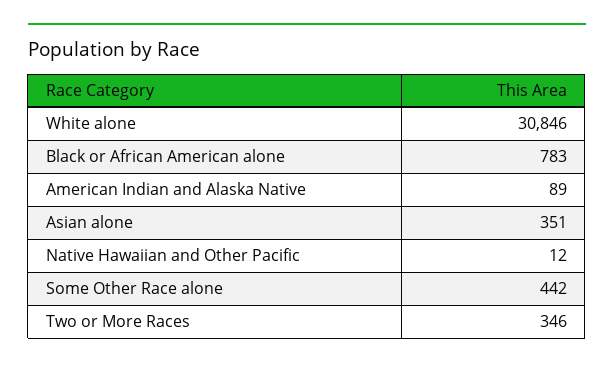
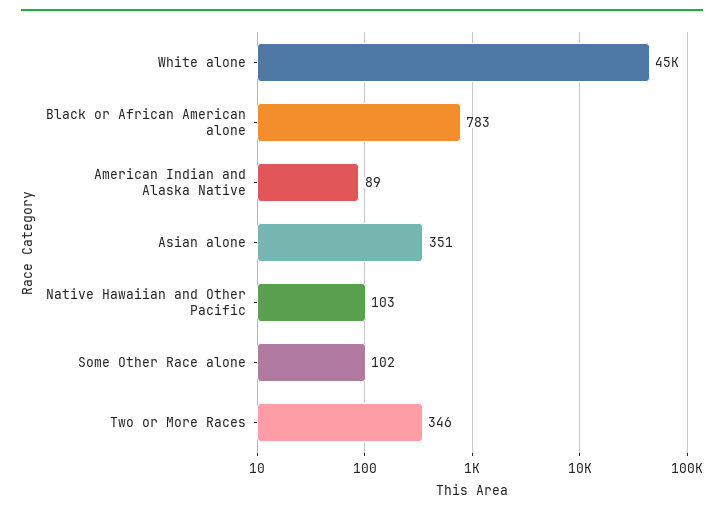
White alone: 30846 -> 45000
Native Hawaiian and Other Pacific: 12 -> 103
Some Other Race alone: 442 -> 102

